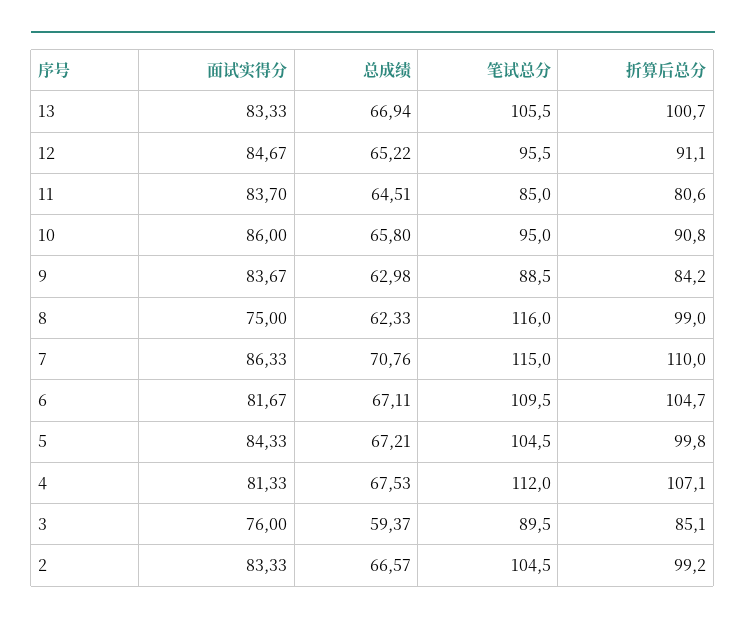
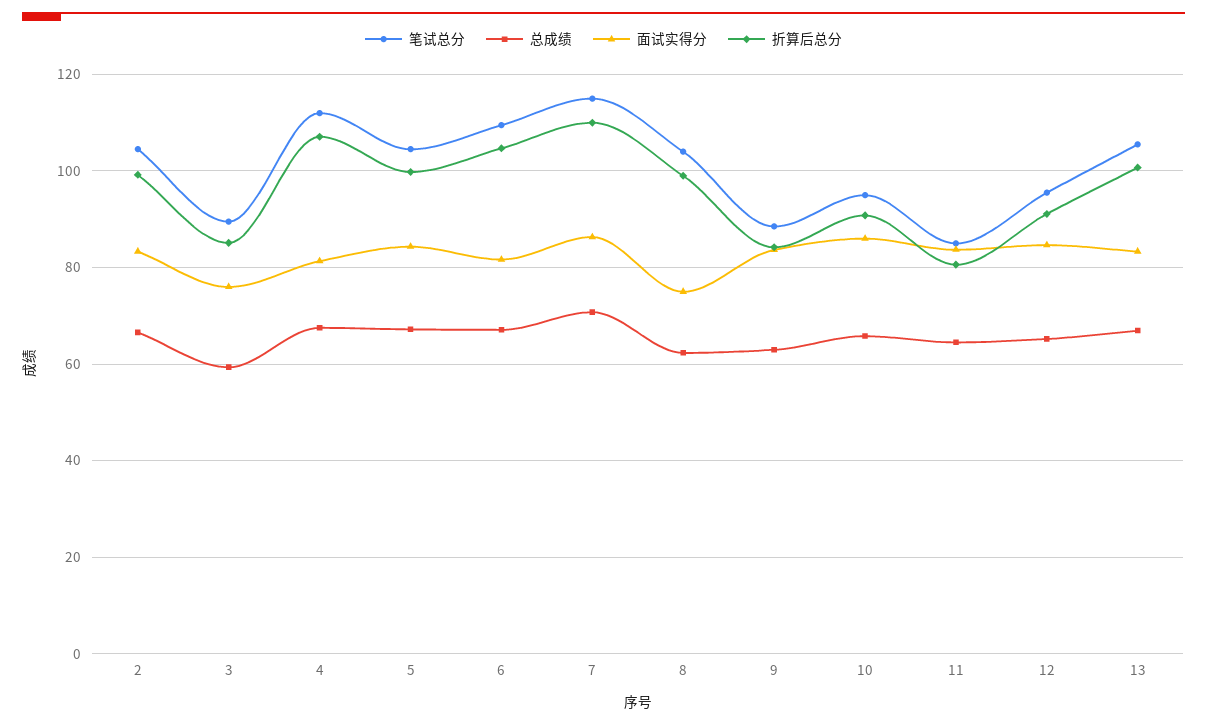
笔试总分, 8: 116 -> 104

